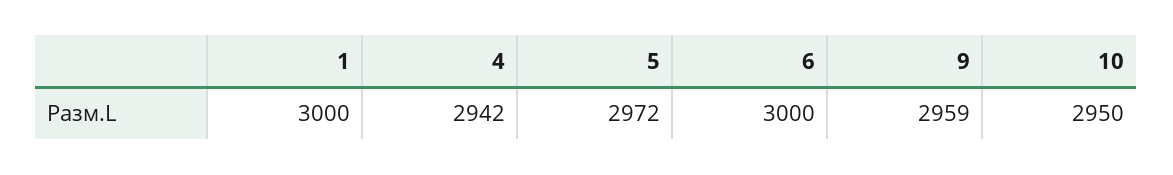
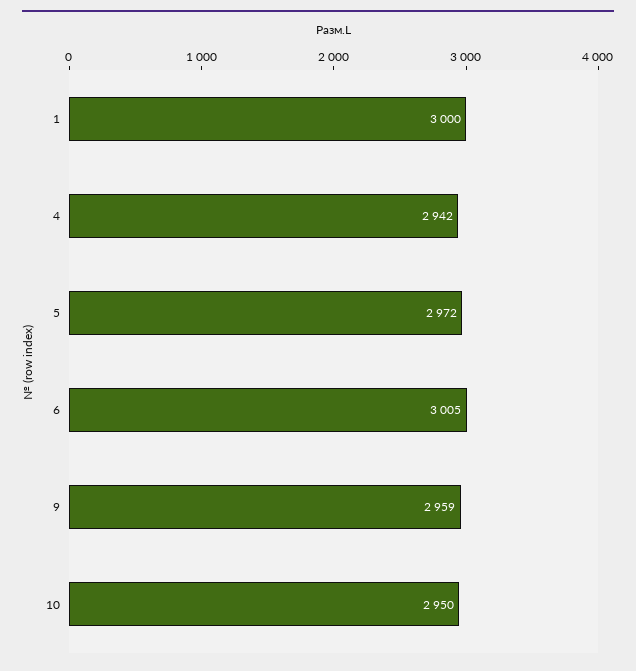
6: 3000 -> 3005

